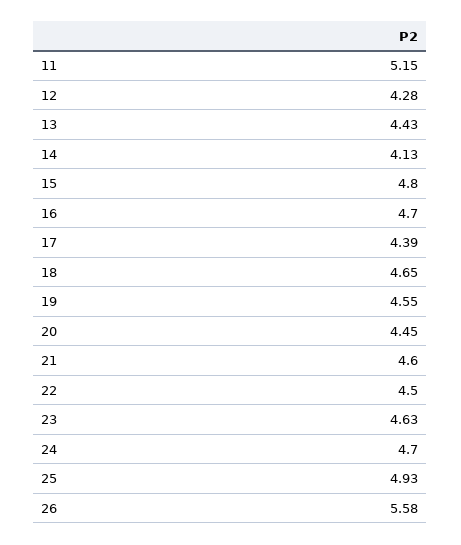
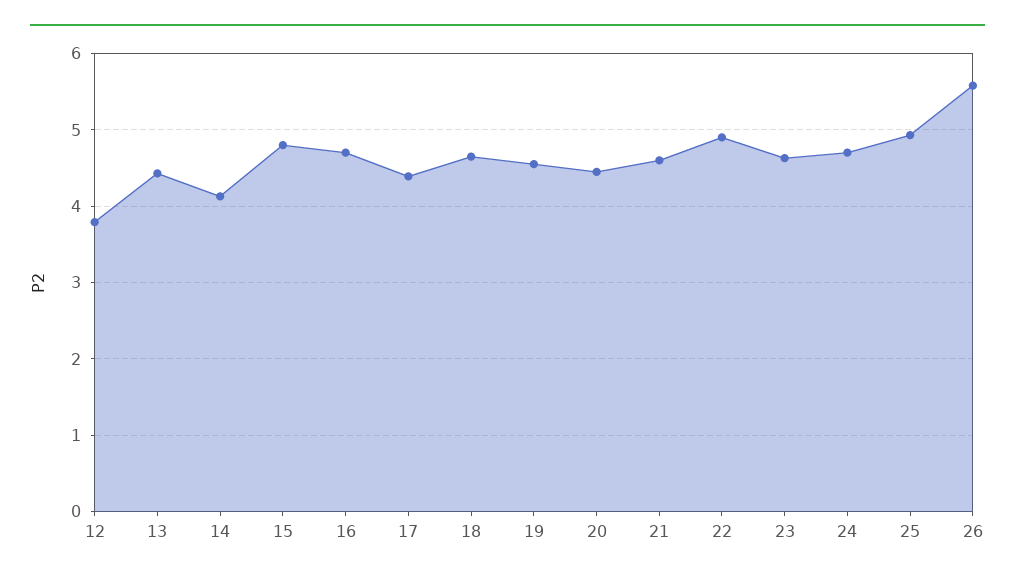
11: 5.15 -> none
12: 4.28 -> 3.8
22: 4.5 -> 4.9

